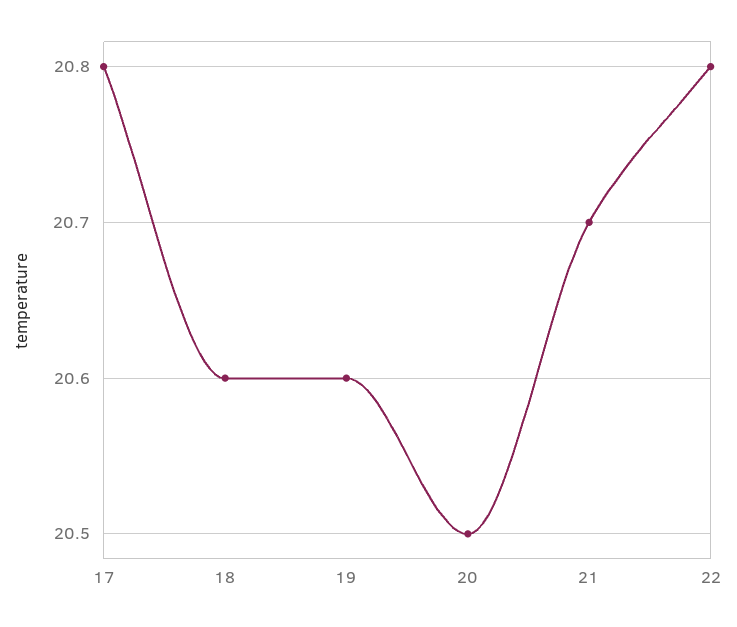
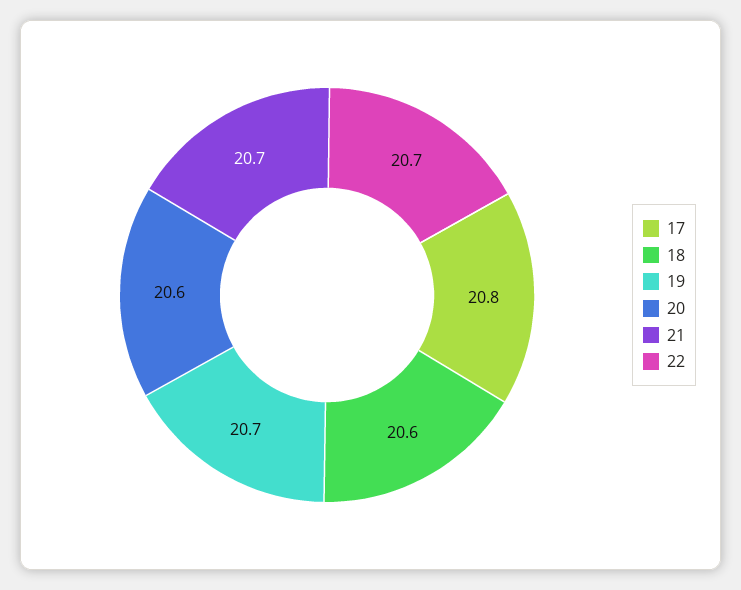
19: 20.6 -> 20.7
20: 20.5 -> 20.6
22: 20.8 -> 20.7

